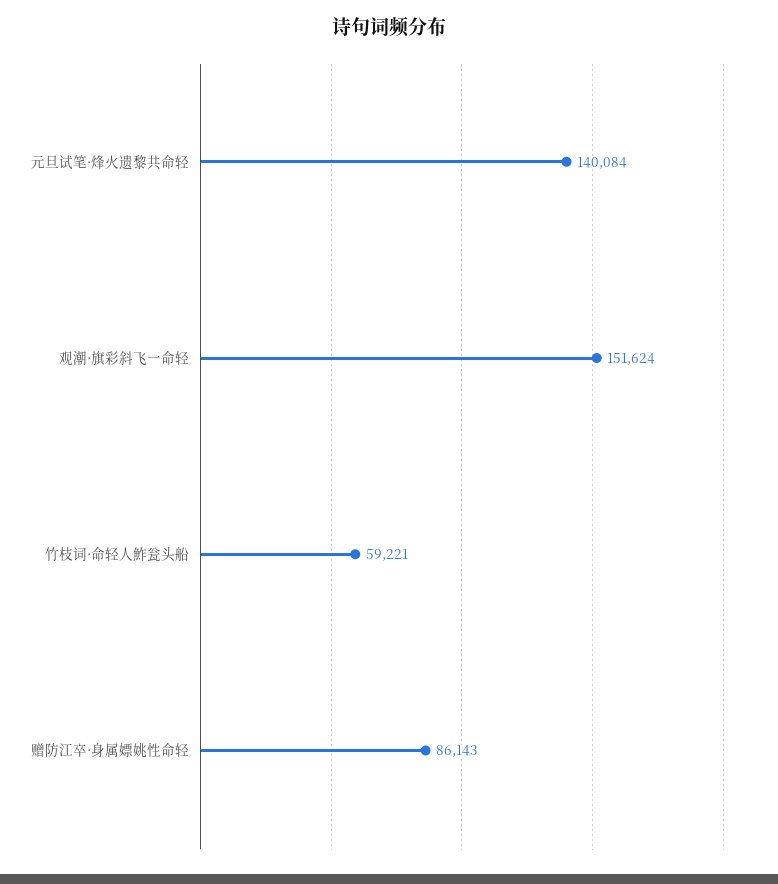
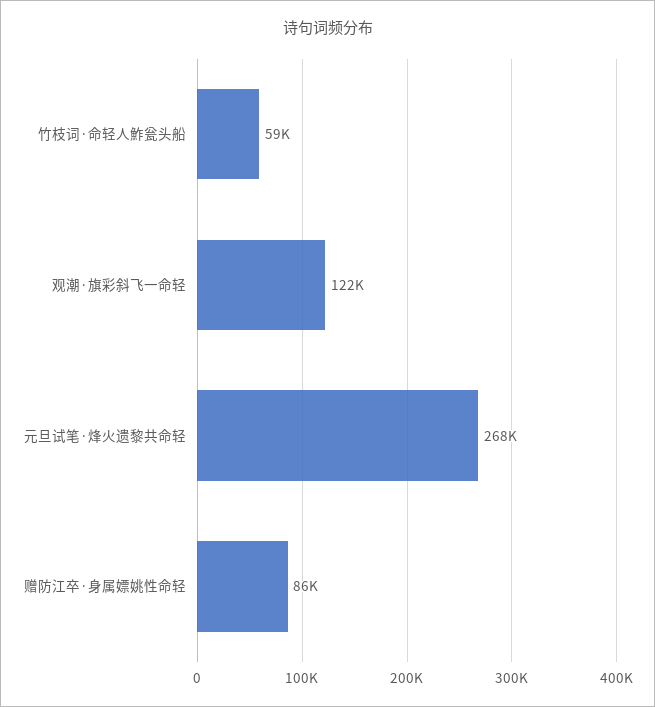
元旦试笔·烽火遗黎共命轻: 140084 -> 268000
观潮·旗彩斜飞一命轻: 151624 -> 122000

